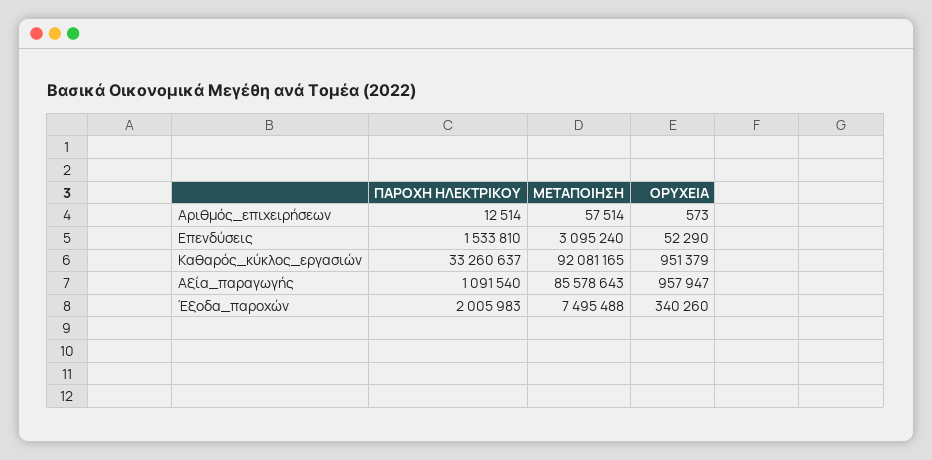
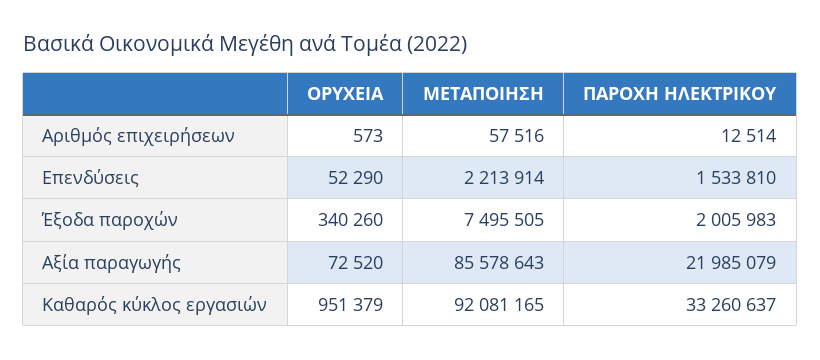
ΜΕΤΑΠΟΙΗΣΗ, Αριθμός_επιχειρήσεων: 57514 -> 57516
ΜΕΤΑΠΟΙΗΣΗ, Επενδύσεις: 3095240 -> 2213914
ΠΑΡΟΧΗ ΗΛΕΚΤΡΙΚΟΥ, Αξία_παραγωγής: 1091540 -> 21985079
ΟΡΥΧΕΙΑ, Αξία_παραγωγής: 957947 -> 72520
ΜΕΤΑΠΟΙΗΣΗ, Έξοδα_παροχών: 7495488 -> 7495505

